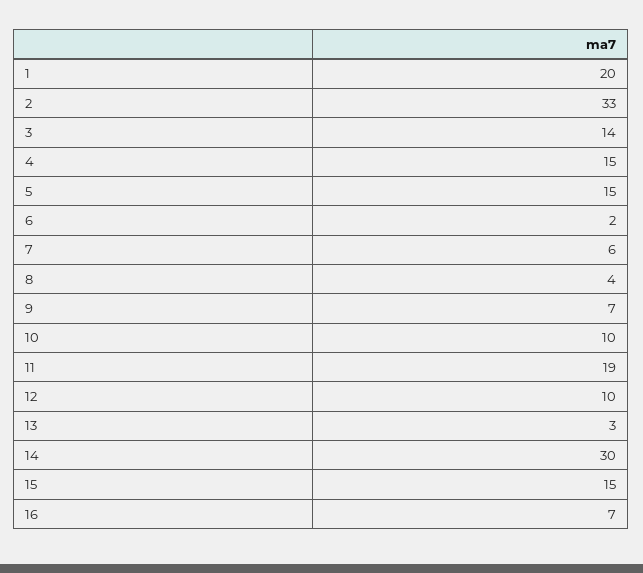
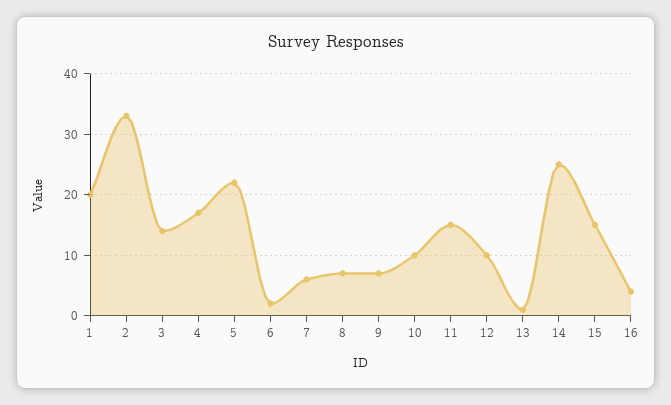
4: 15 -> 17
5: 15 -> 22
8: 4 -> 7
11: 19 -> 15
13: 3 -> 1
14: 30 -> 25
16: 7 -> 4

